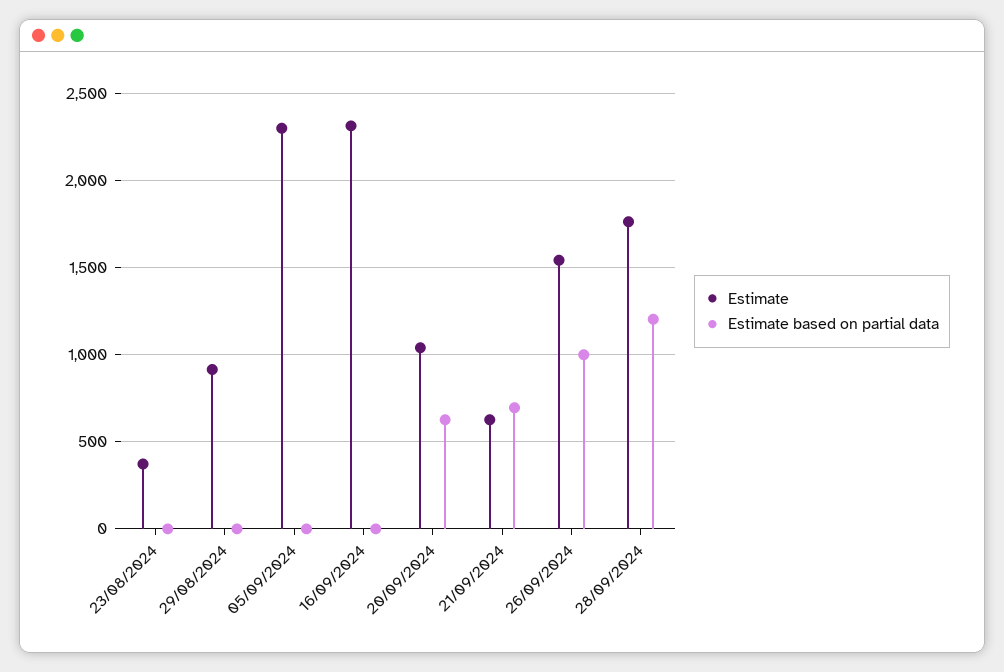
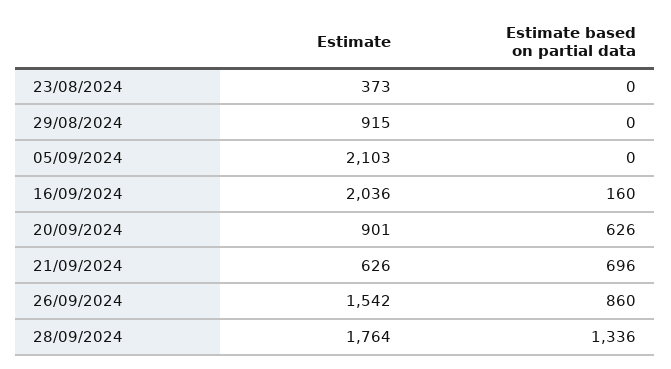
Estimate, 05/09/2024: 2300 -> 2103
Estimate, 16/09/2024: 2300 -> 2036
Estimate based on partial data, 16/09/2024: 0 -> 160
Estimate, 20/09/2024: 1050 -> 901
Estimate based on partial data, 26/09/2024: 1000 -> 860
Estimate based on partial data, 28/09/2024: 1200 -> 1336

